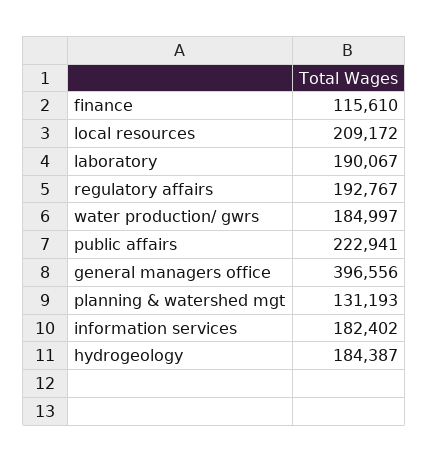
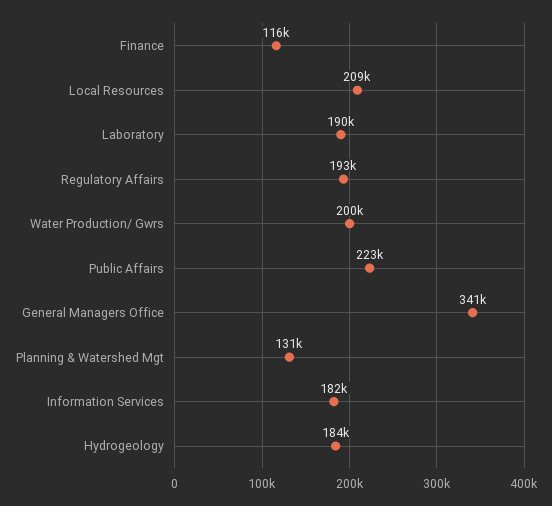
water production/ gwrs: 184997 -> 200000
general managers office: 396556 -> 341000

